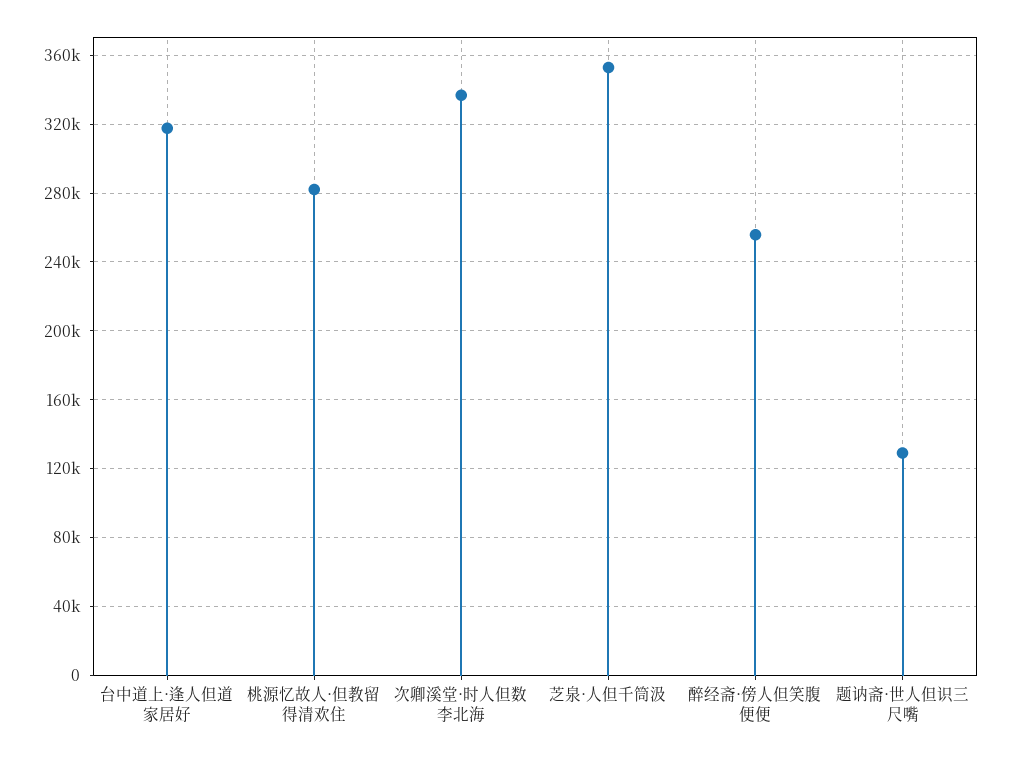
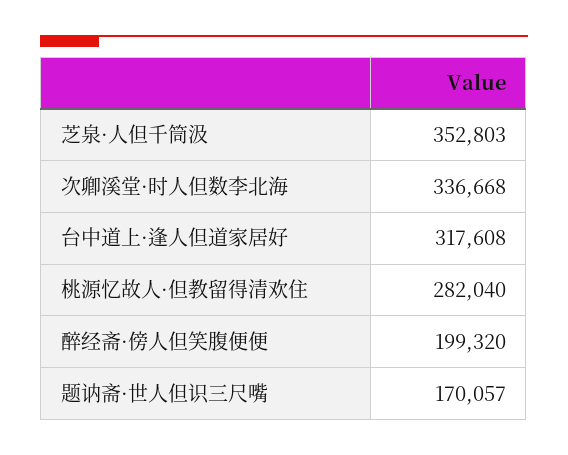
醉经斋·傍人但笑腹便便: 255000 -> 199320
题讷斋·世人但识三尺嘴: 130000 -> 170057

